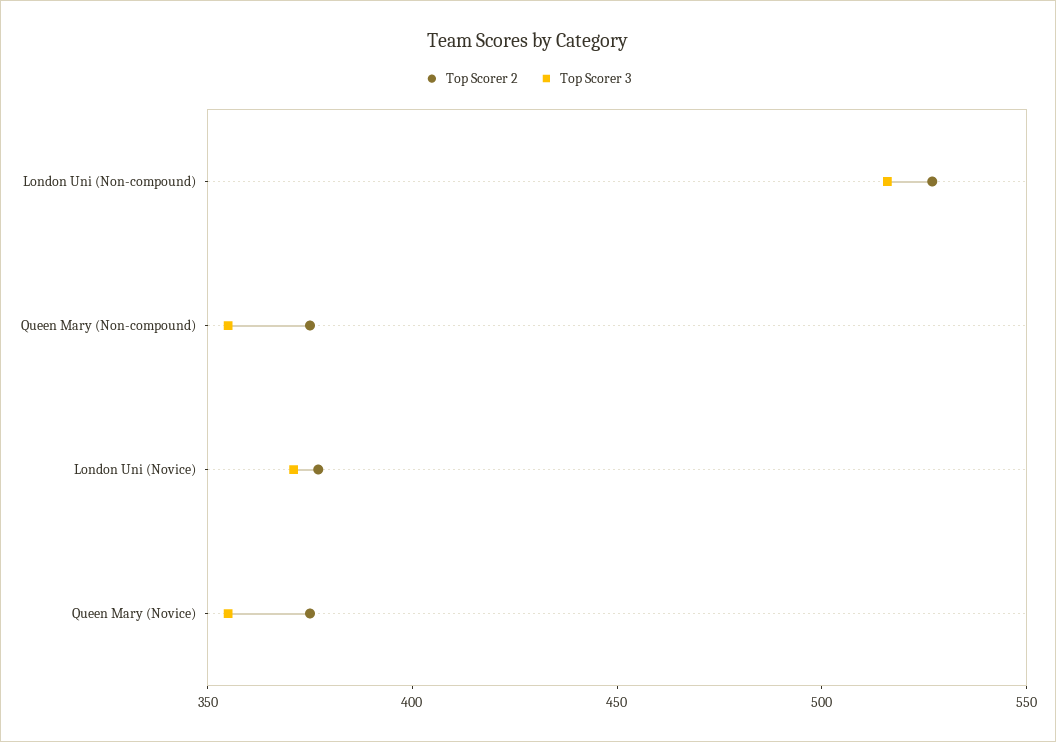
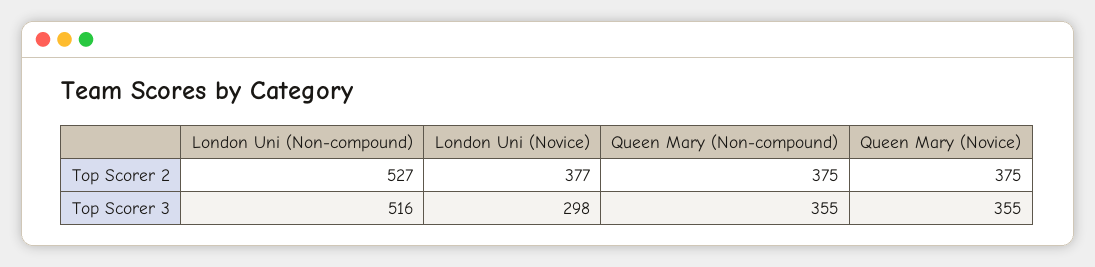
Top Scorer 3, London Uni (Novice): 370 -> 298

